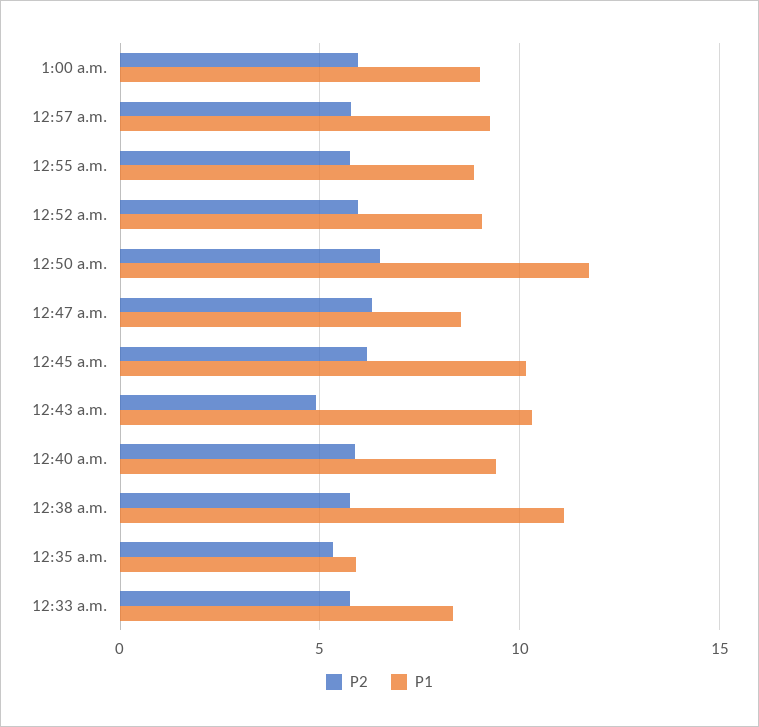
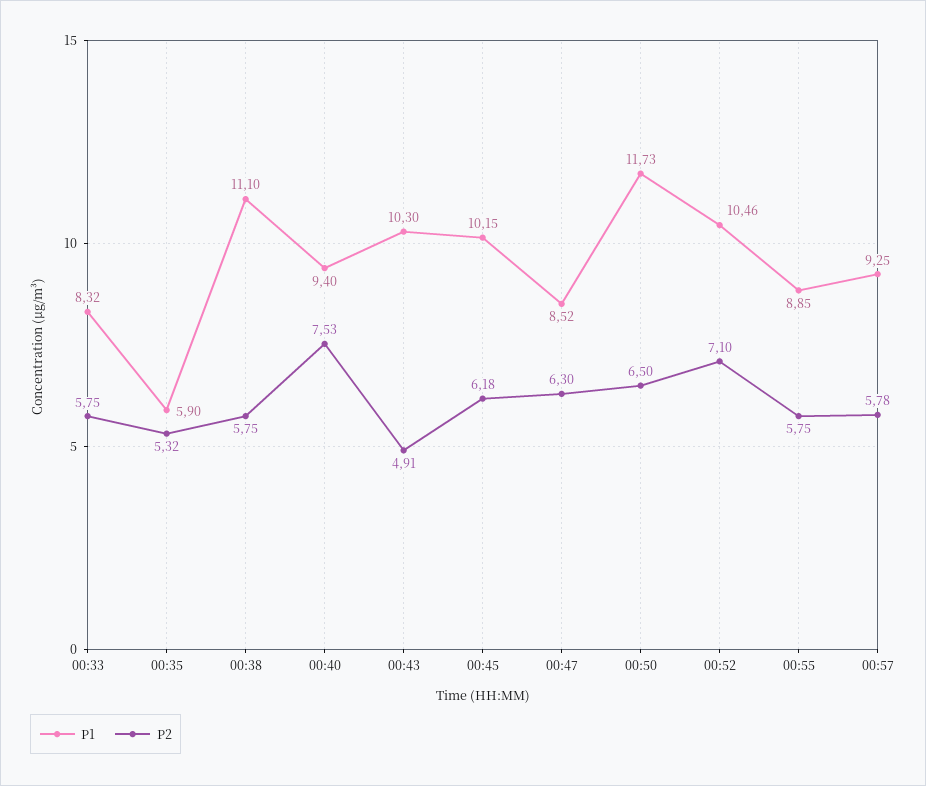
P2, 1:00 a.m.: 6 -> none
P1, 1:00 a.m.: 9 -> none
P2, 12:52 a.m.: 6 -> 7.1
P1, 12:52 a.m.: 9 -> 10.46
P2, 12:40 a.m.: 6 -> 7.53

